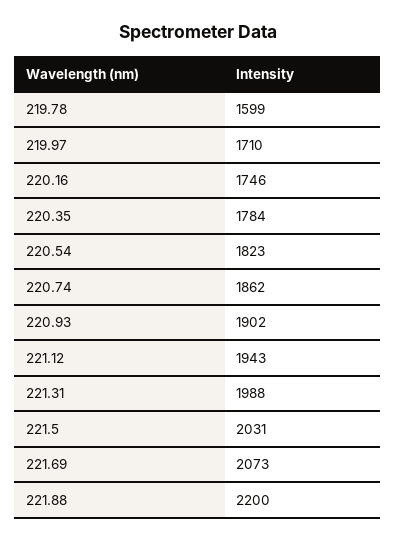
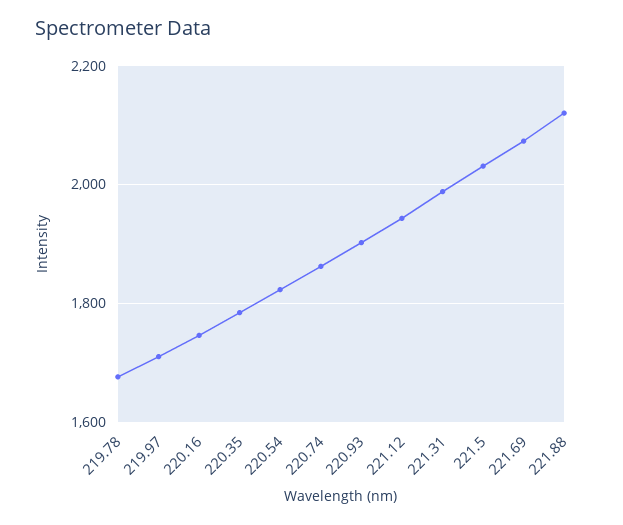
219.78: 1599 -> 1680
221.88: 2200 -> 2120

